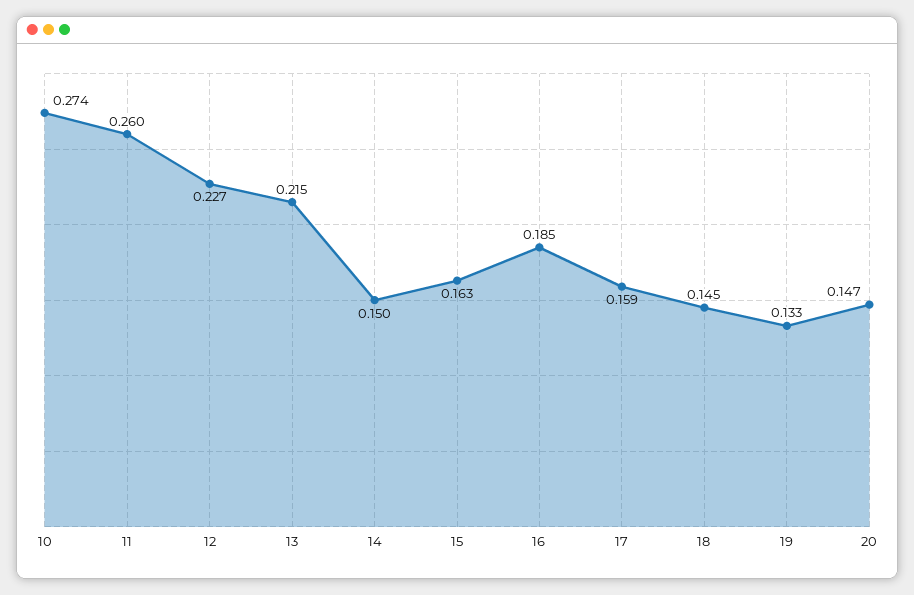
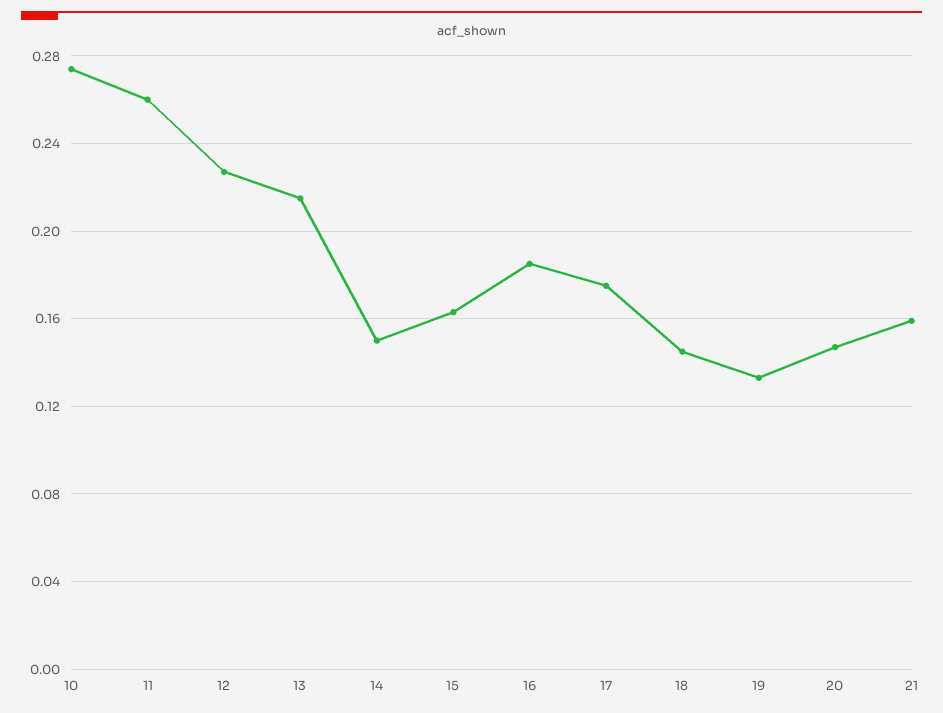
17: 0.159 -> 0.175
21: none -> 0.16

